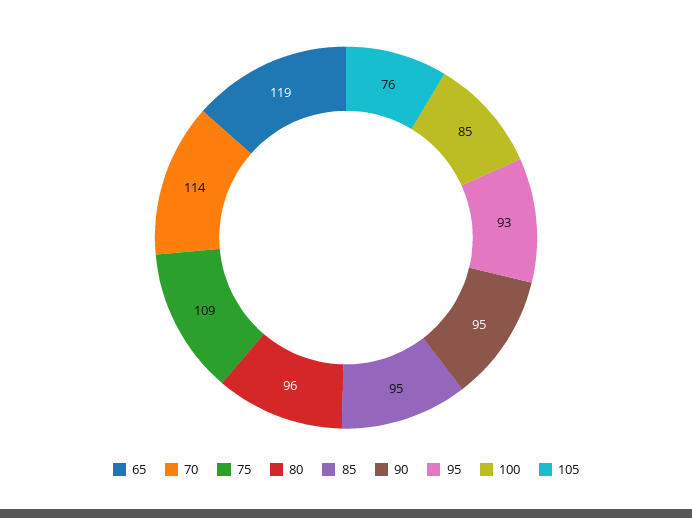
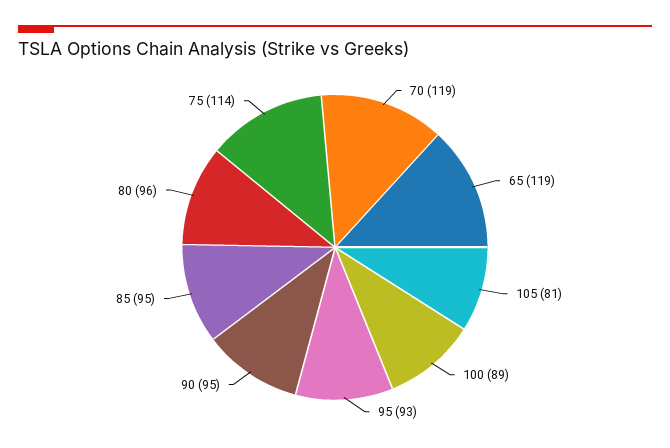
70: 114 -> 119
75: 109 -> 114
100: 85 -> 89
105: 76 -> 81

